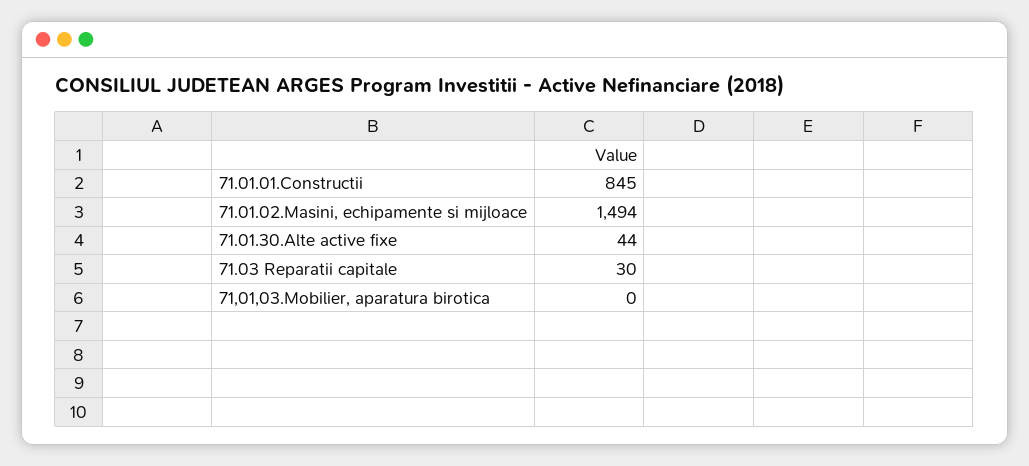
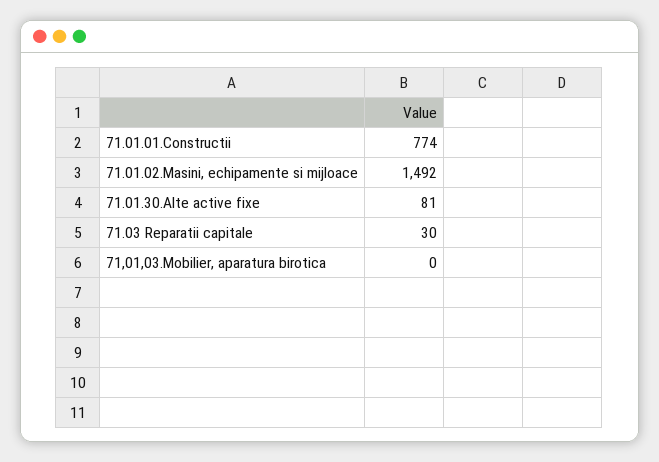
71.01.01.Constructii: 845 -> 774
71.01.02.Masini, echipamente si mijloace: 1494 -> 1492
71.01.30.Alte active fixe: 44 -> 81

